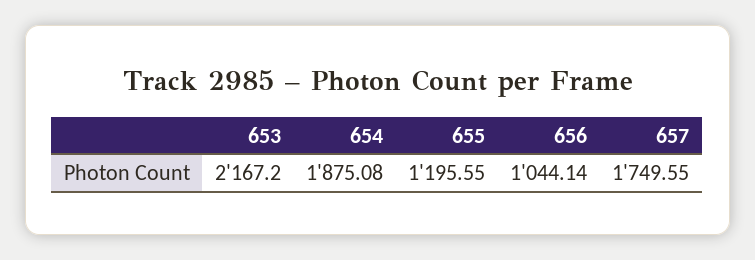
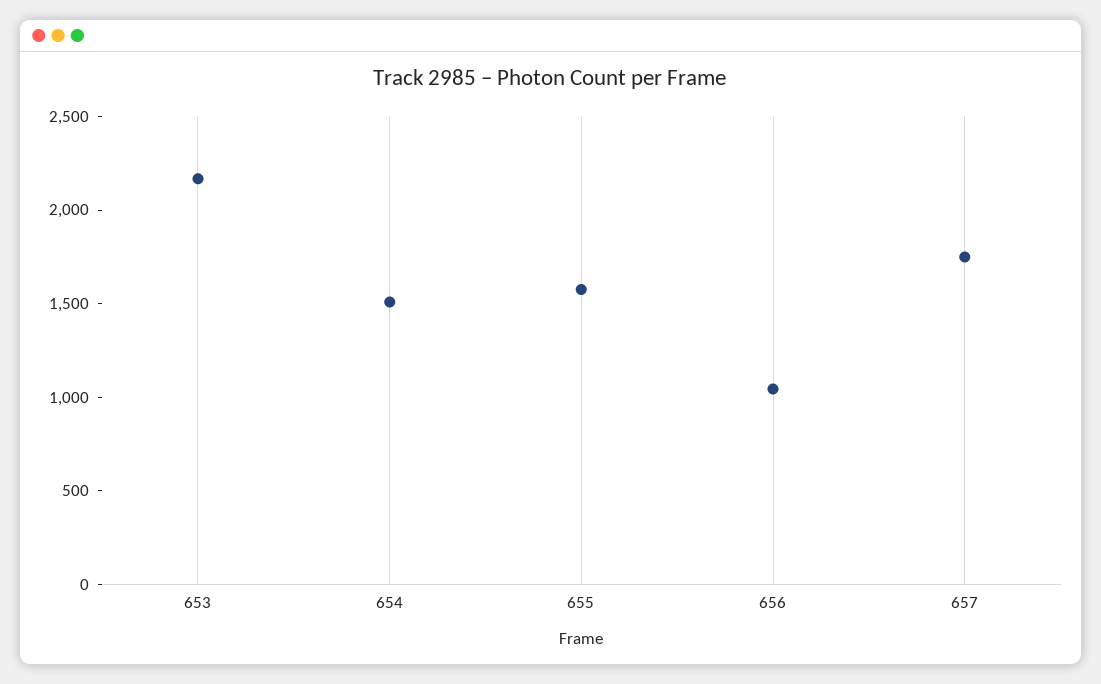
654: 1875.08 -> 1500
655: 1195.55 -> 1600

